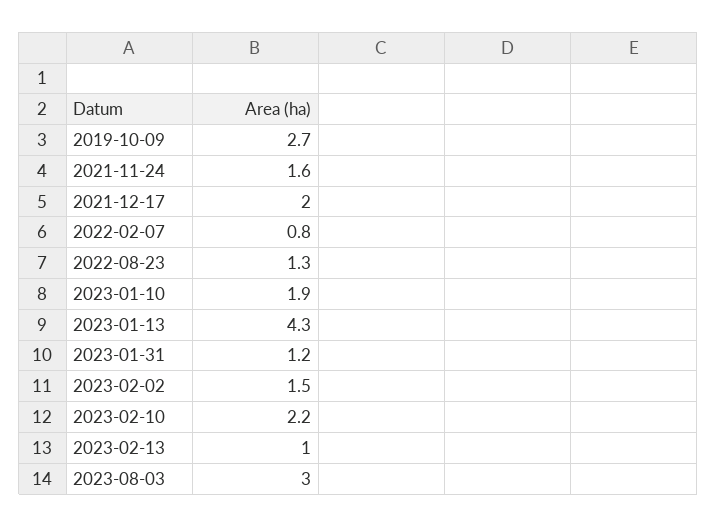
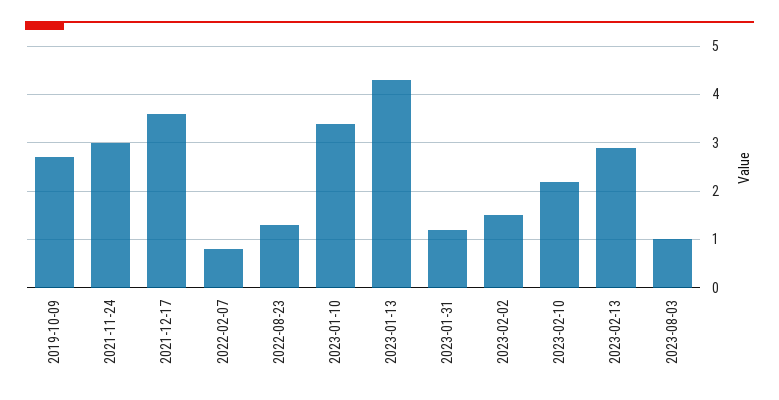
2021-11-24: 1.6 -> 3
2021-12-17: 2 -> 3.5
2023-01-10: 1.9 -> 3.5
2023-02-13: 1 -> 3
2023-08-03: 3 -> 1

